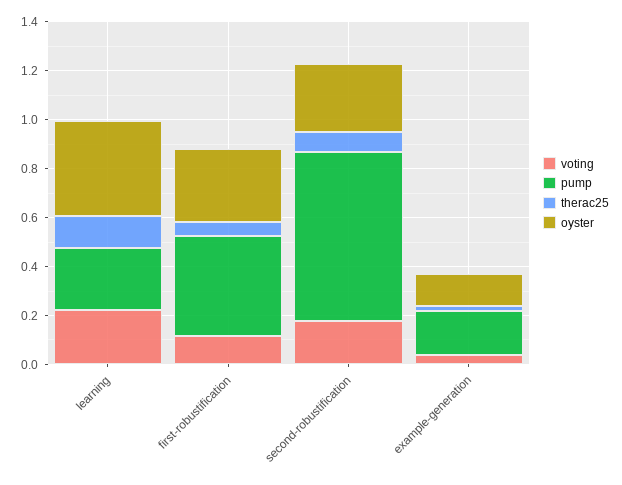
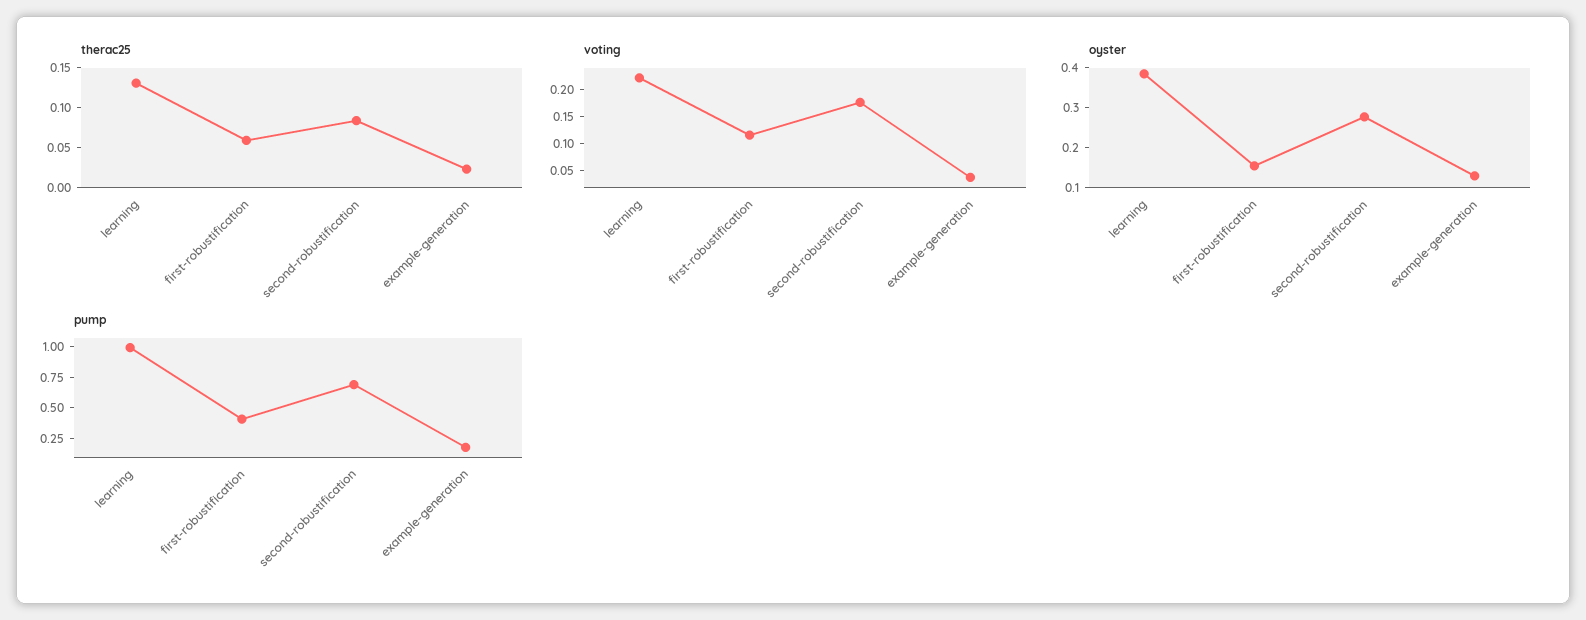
pump, learning: 0.25 -> 1
oyster, first-robustification: 0.3 -> 0.15

